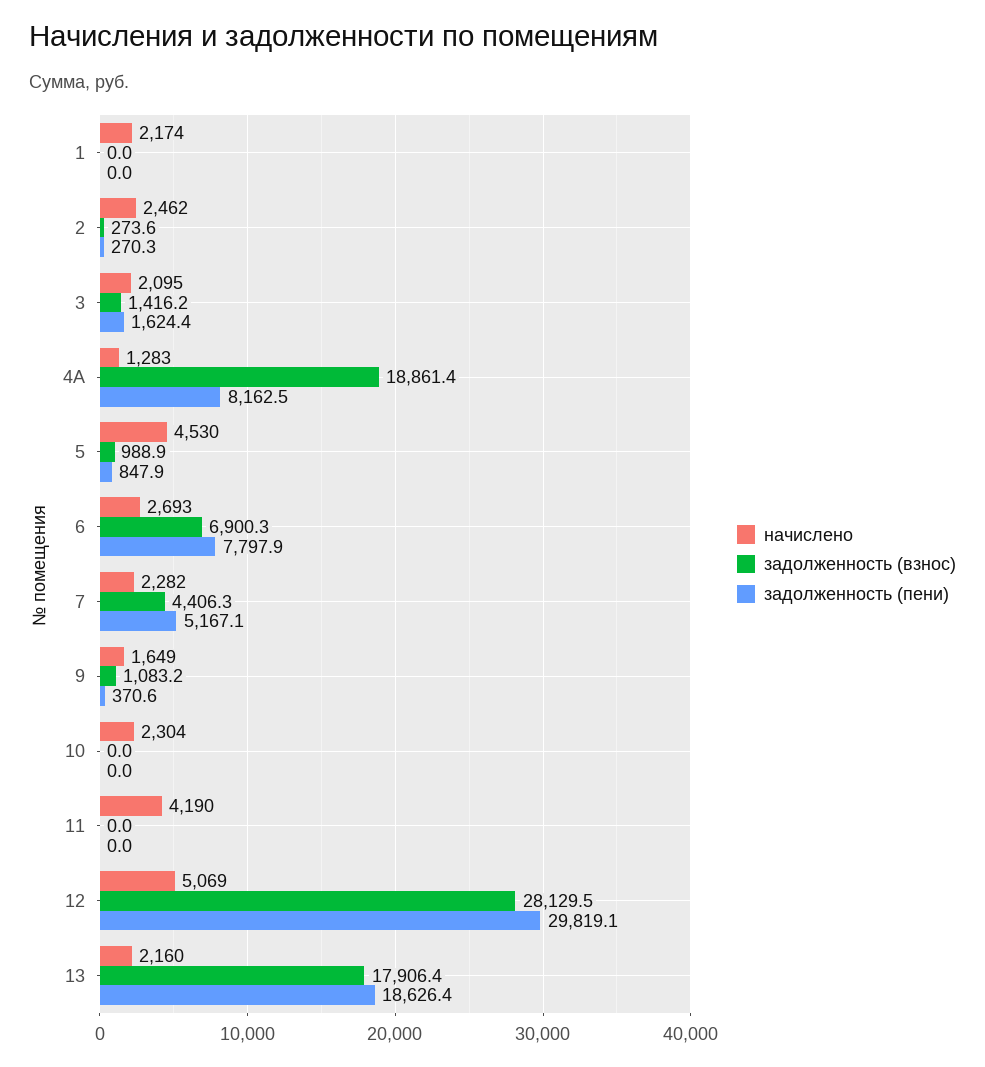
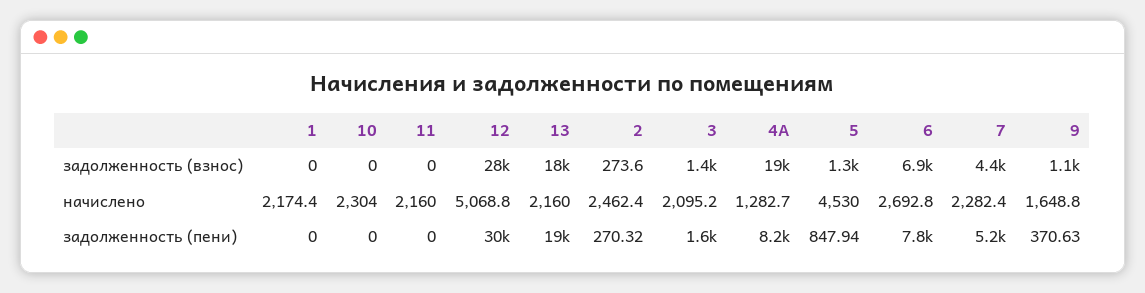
задолженность (взнос), 5: 988.9 -> 1300
начислено, 11: 4190 -> 2160

